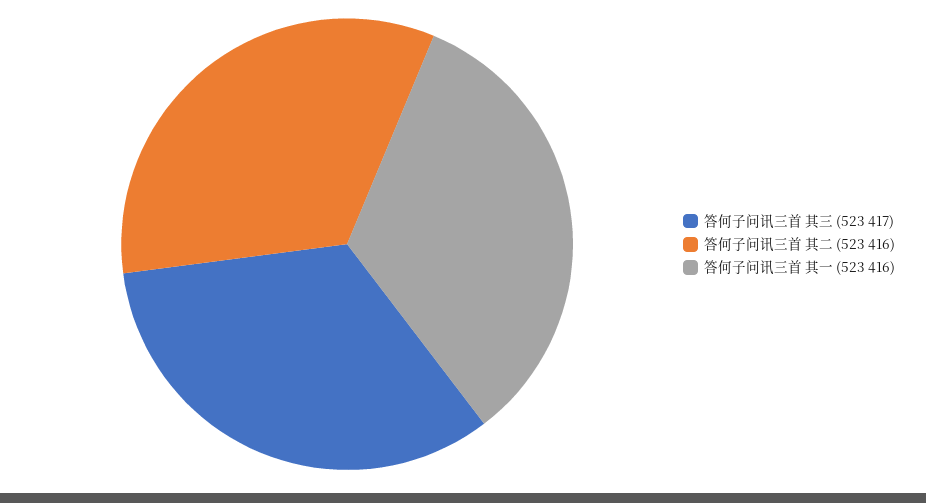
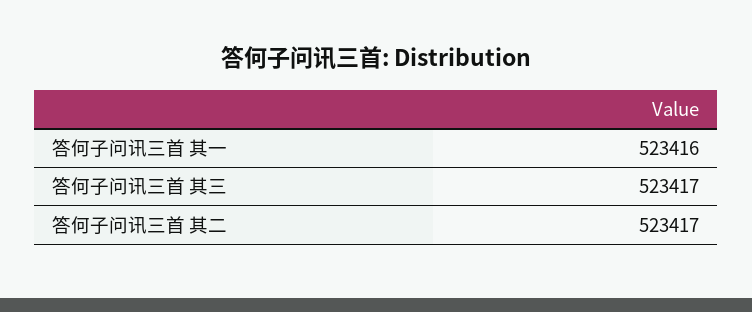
答何子问讯三首 其二: 523416 -> 523417

